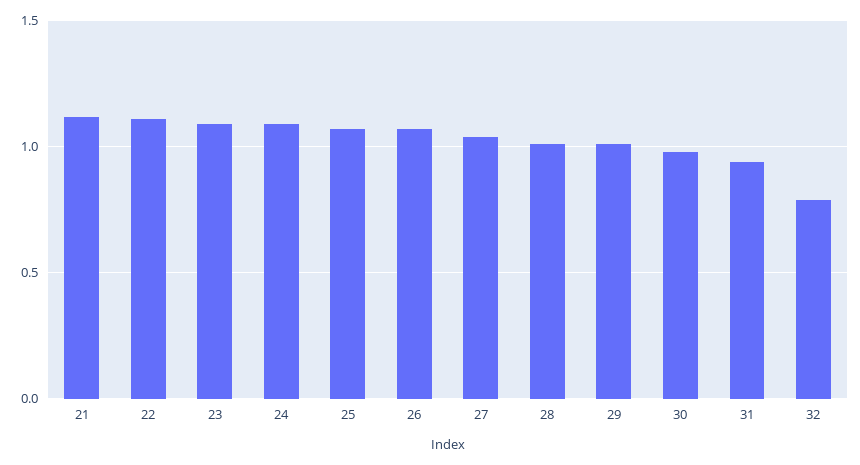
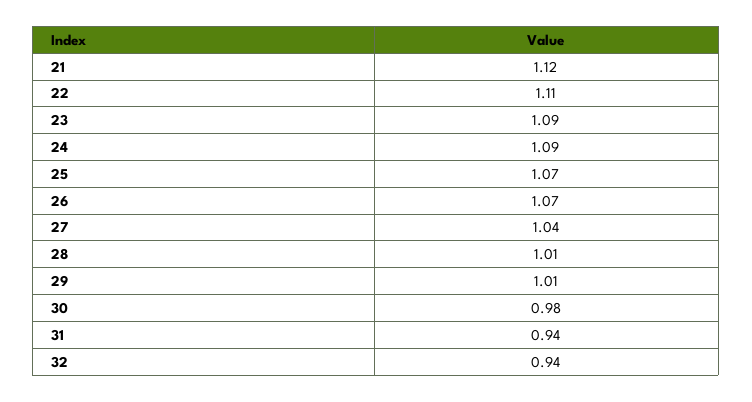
32: 0.8 -> 0.94

